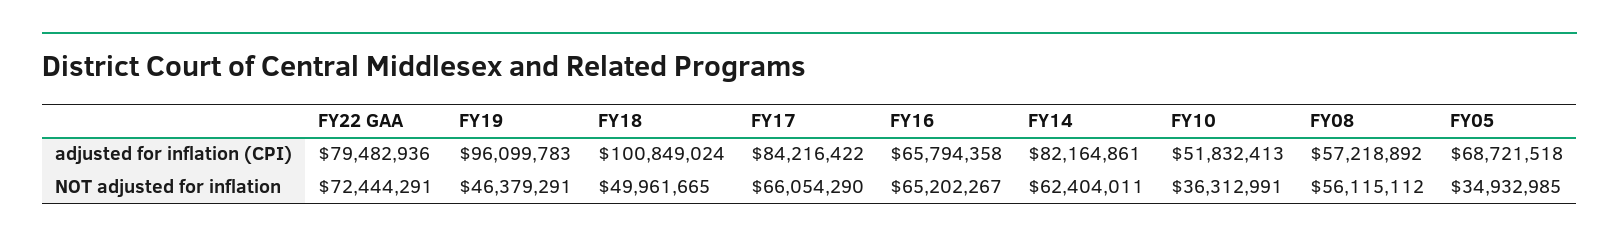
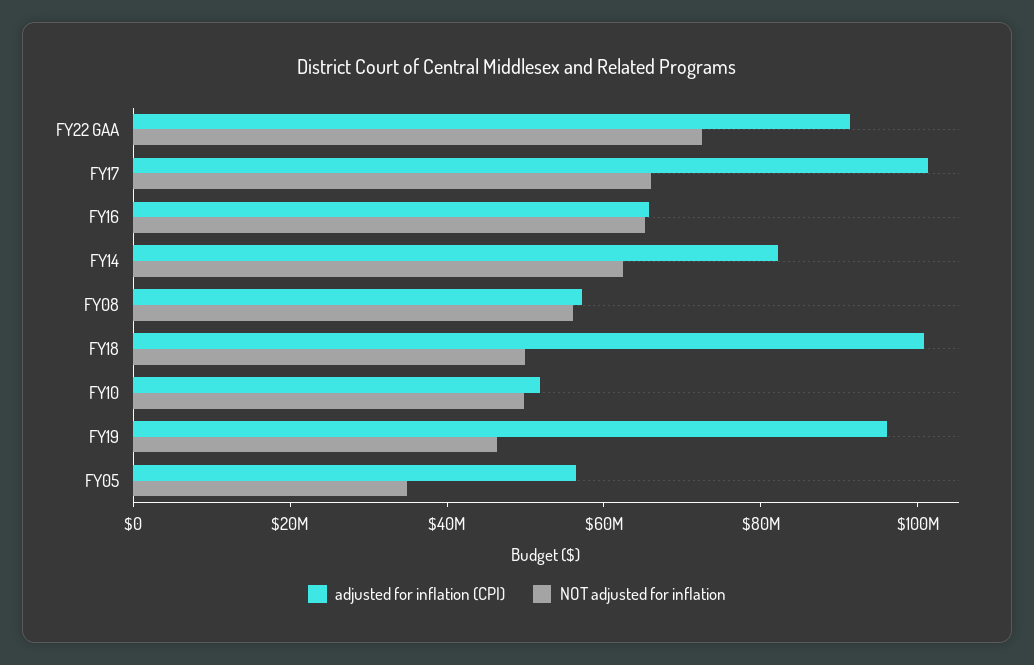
adjusted for inflation (CPI), FY22 GAA: 79482936 -> 90000000
adjusted for inflation (CPI), FY17: 84216422 -> 100000000
adjusted for inflation (CPI), FY05: 68721518 -> 55000000
NOT adjusted for inflation, FY10: 36312991 -> 50000000

